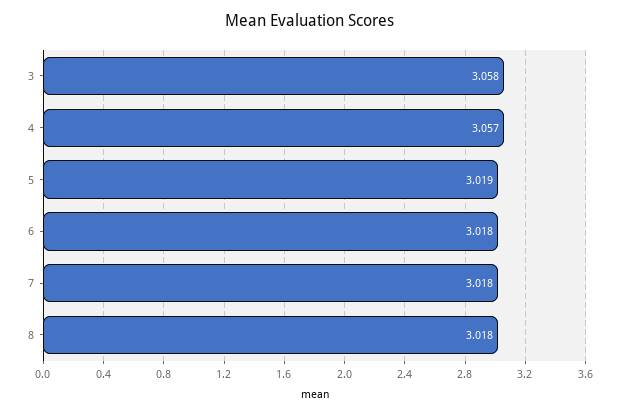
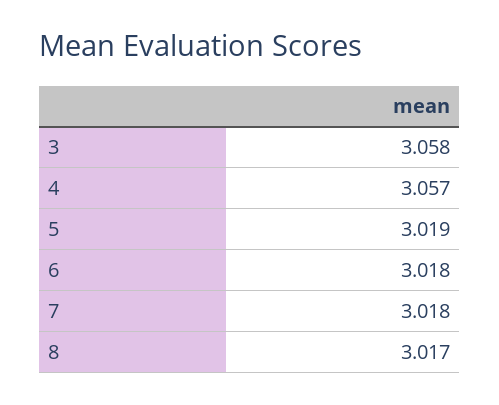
8: 3.018 -> 3.017

